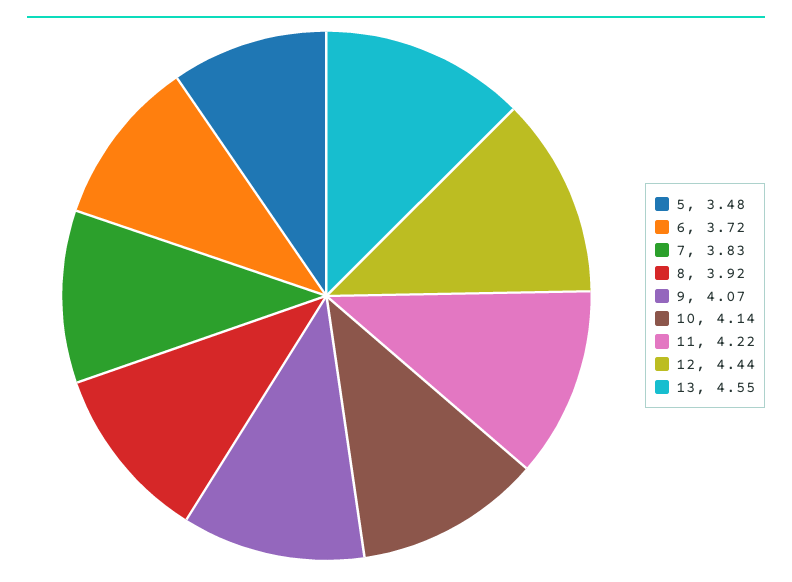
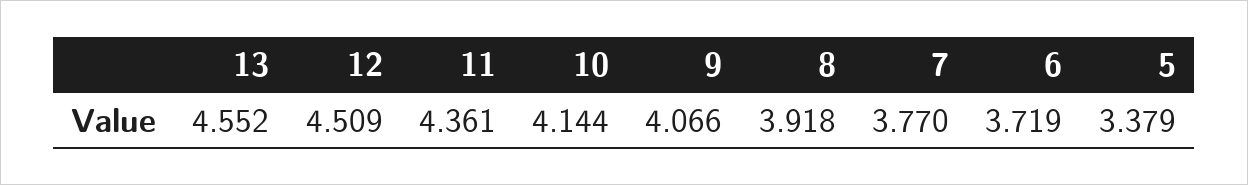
5: 3.48 -> 3.379
7: 3.83 -> 3.77
11: 4.22 -> 4.361
12: 4.44 -> 4.509

